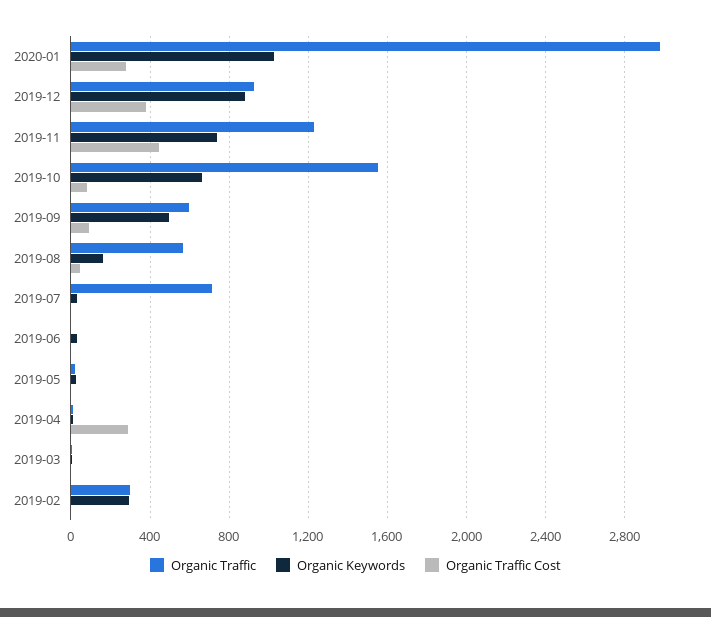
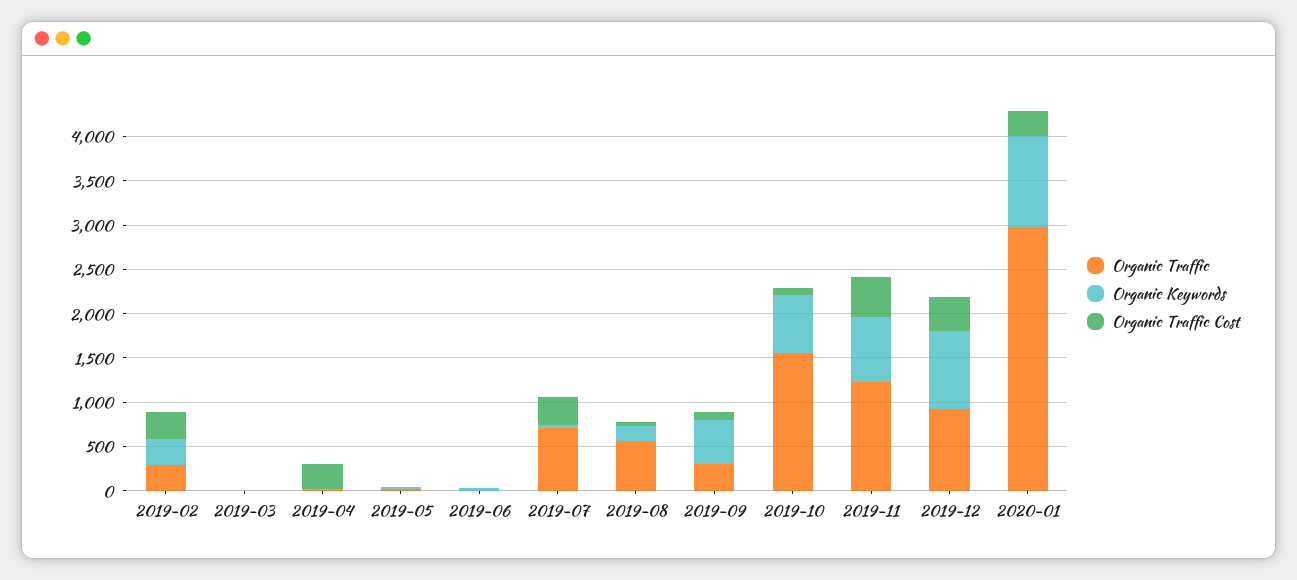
Organic Traffic, 2019-09: 600 -> 300
Organic Traffic Cost, 2019-07: 0 -> 300
Organic Traffic Cost, 2019-02: 0 -> 300

